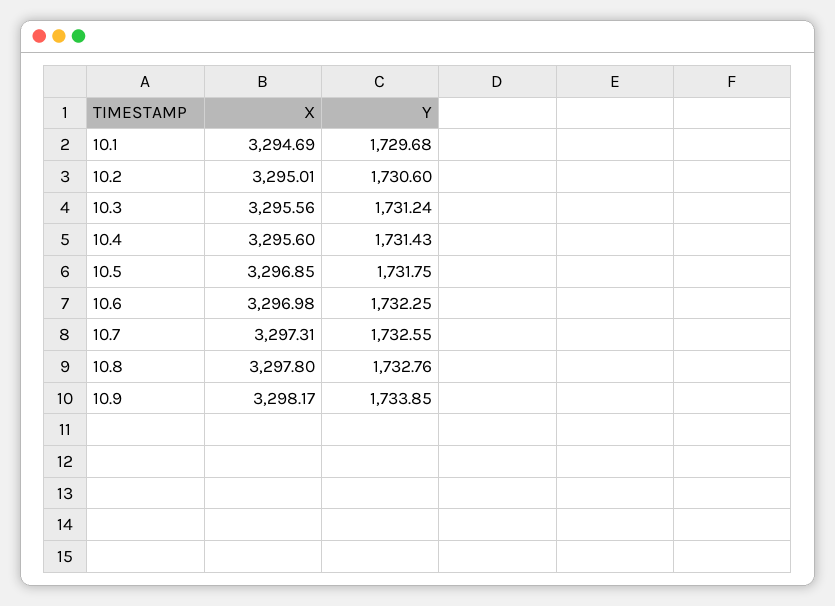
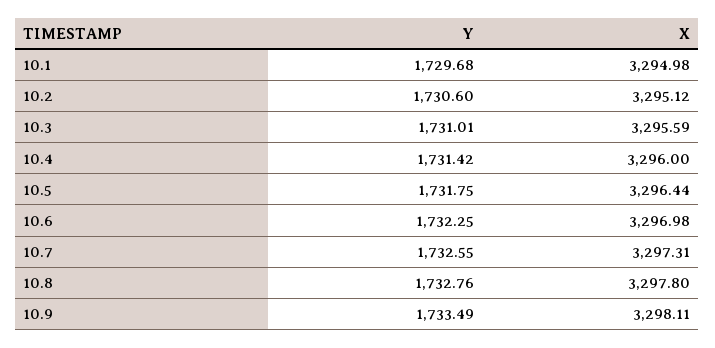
X, 10.1: 3294.69 -> 3294.98
X, 10.2: 3295.01 -> 3295.12
X, 10.3: 3295.56 -> 3295.59
Y, 10.3: 1731.24 -> 1731.01
X, 10.4: 3295.6 -> 3296
Y, 10.4: 1731.43 -> 1731.42
X, 10.5: 3296.85 -> 3296.44
X, 10.9: 3298.17 -> 3298.11
Y, 10.9: 1733.85 -> 1733.49

